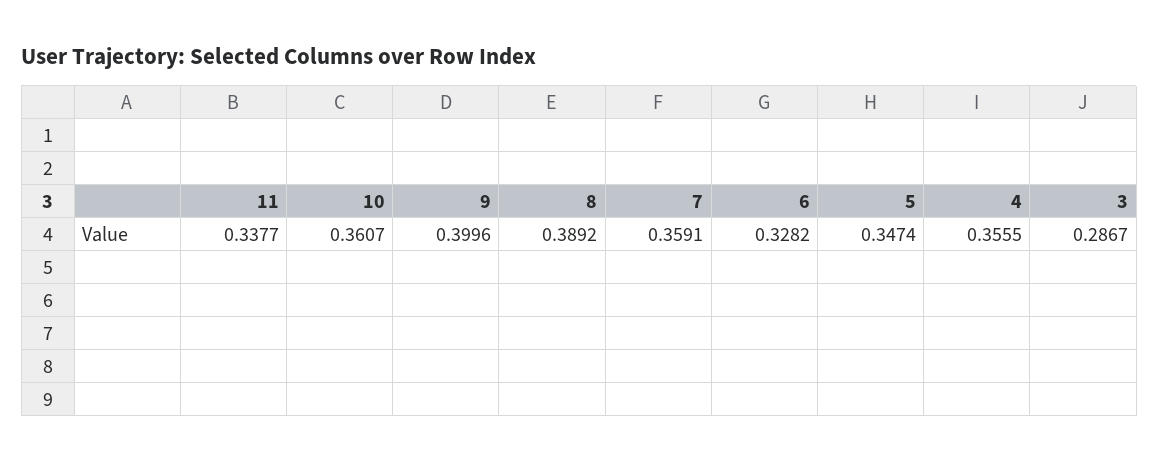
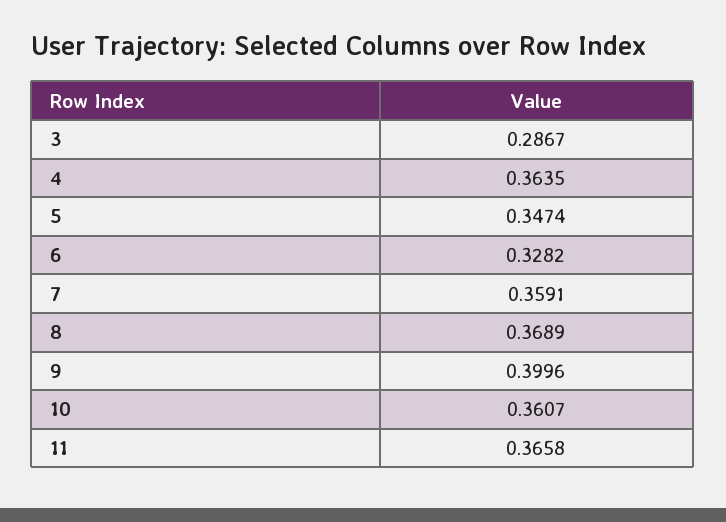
11: 0.3377 -> 0.3658
8: 0.3892 -> 0.3689
4: 0.3555 -> 0.3635

